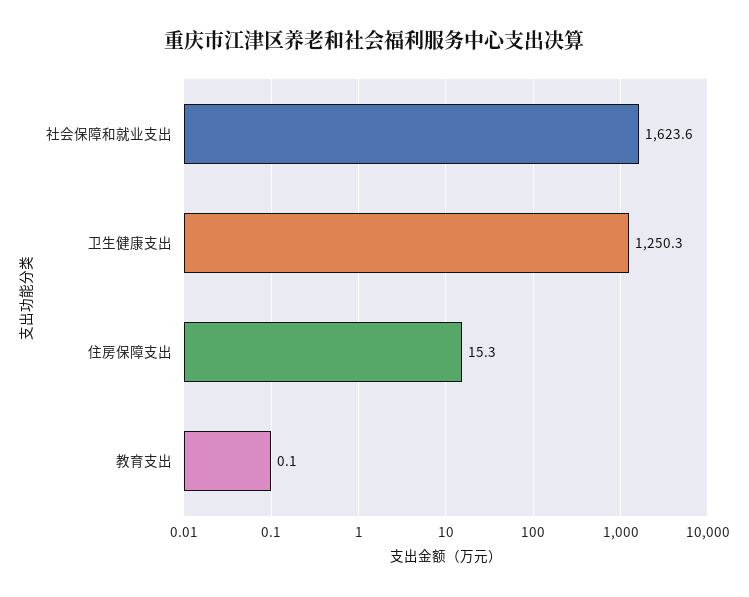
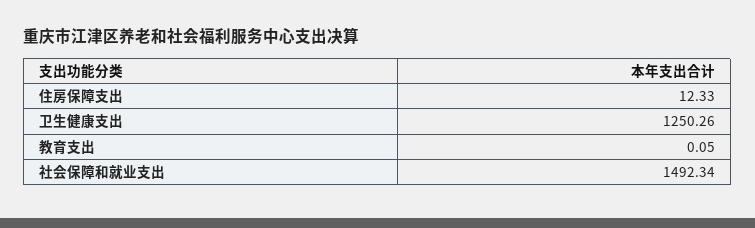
社会保障和就业支出: 1623.6 -> 1492.34
住房保障支出: 15.3 -> 12.33

